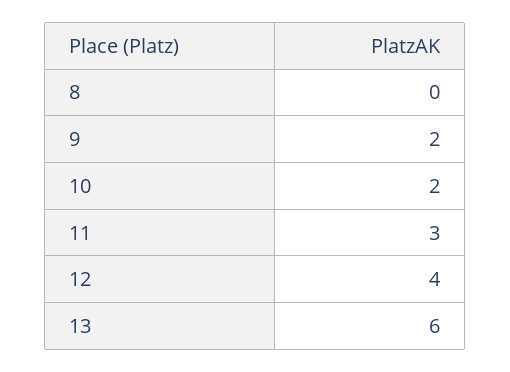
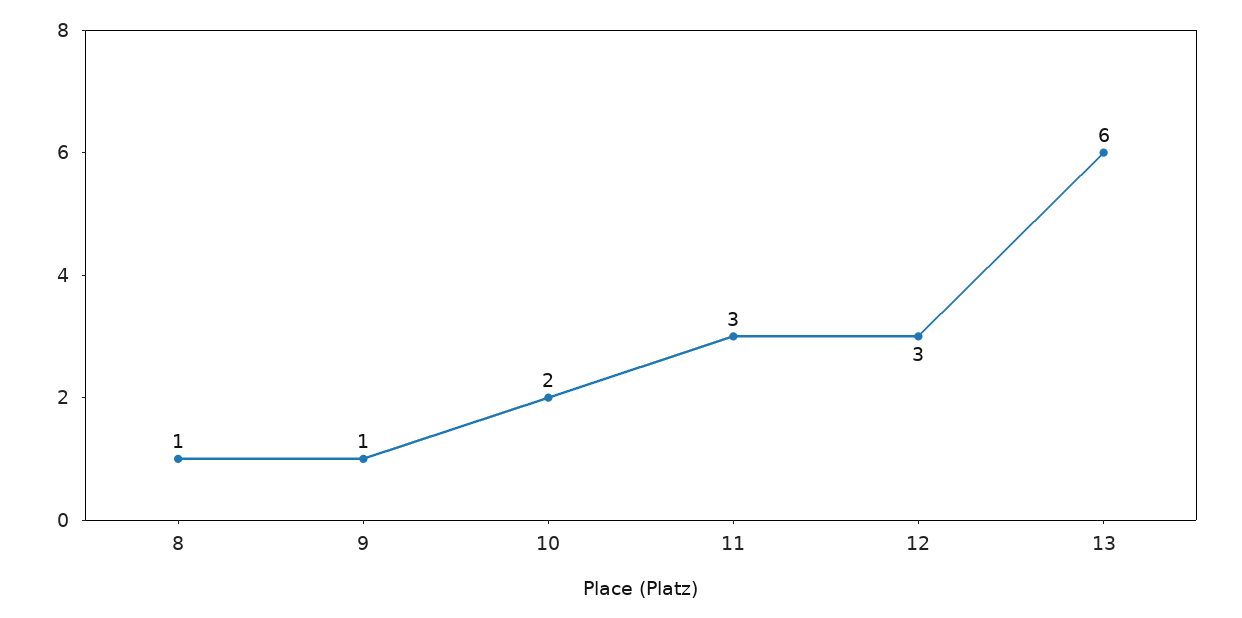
8: 0 -> 1
9: 2 -> 1
12: 4 -> 3

